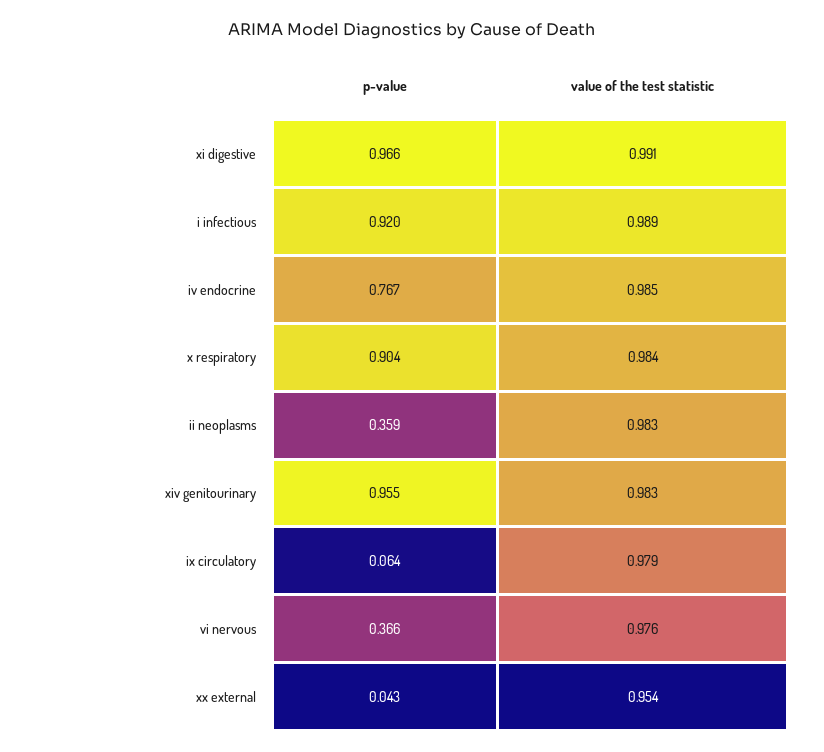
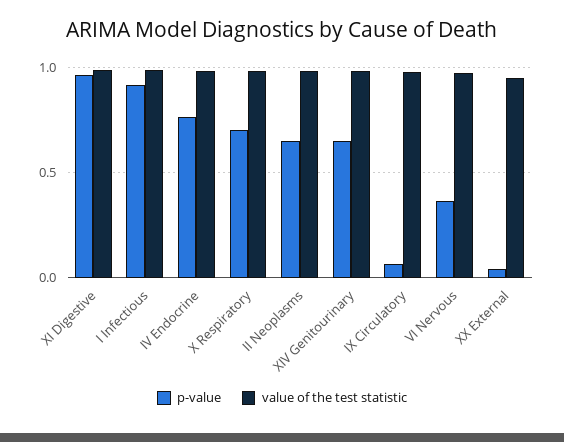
p-value, x respiratory: 0.904 -> 0.7
p-value, ii neoplasms: 0.359 -> 0.65
p-value, xiv genitourinary: 0.955 -> 0.65

